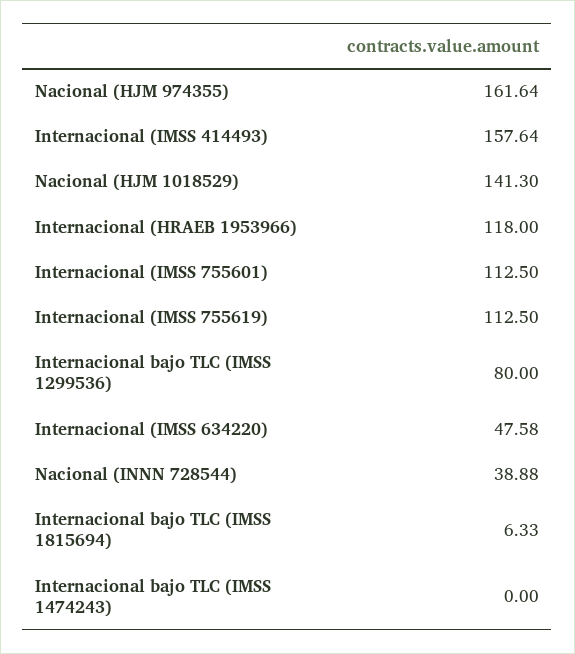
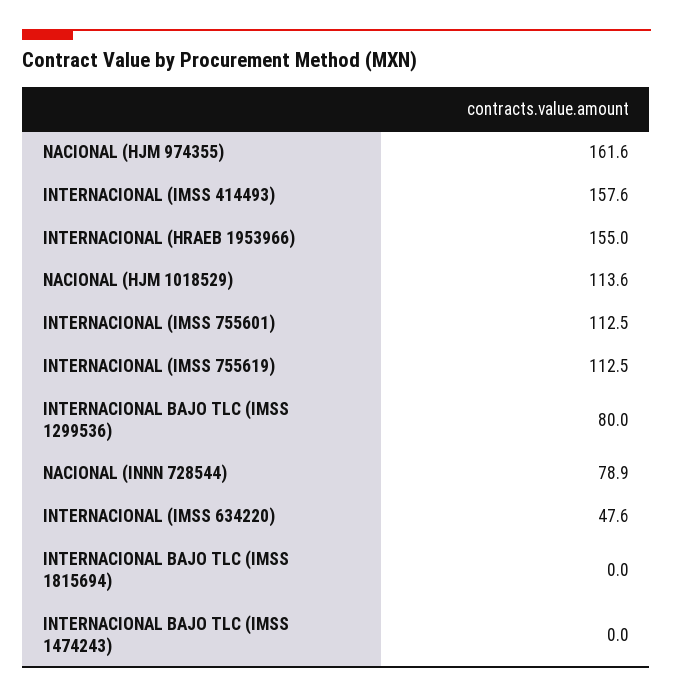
Nacional (HJM 1018529): 141.3 -> 113.6
Internacional (HRAEB 1953966): 118 -> 155
Nacional (INNN 728544): 38.88 -> 78.9
Internacional bajo TLC (IMSS 1815694): 6.33 -> 0

